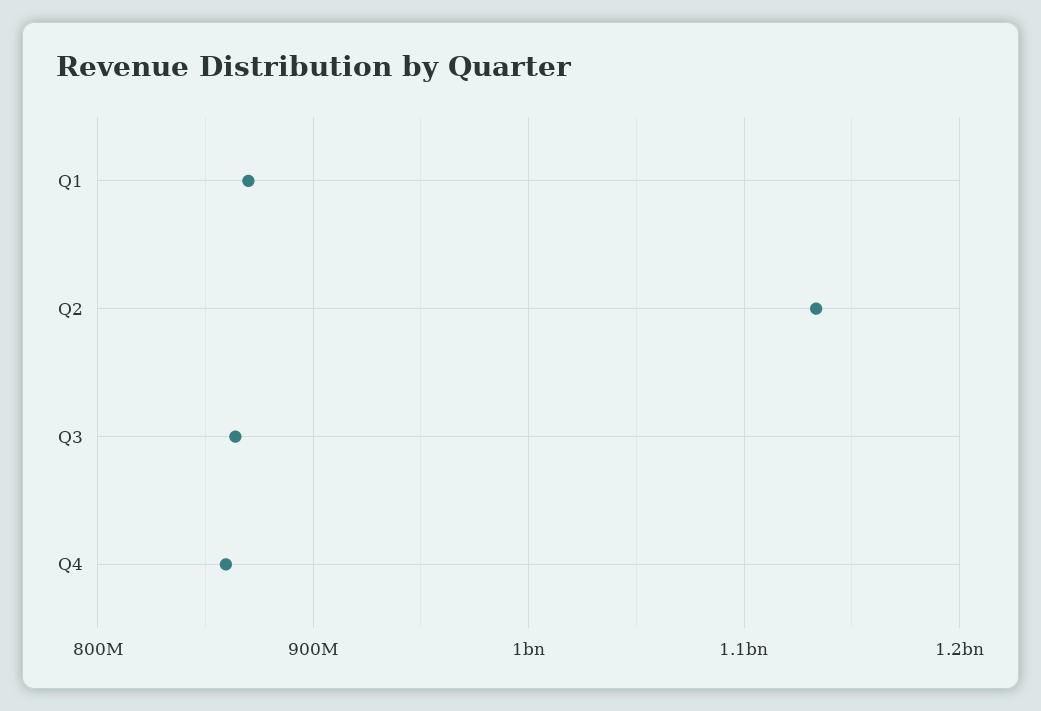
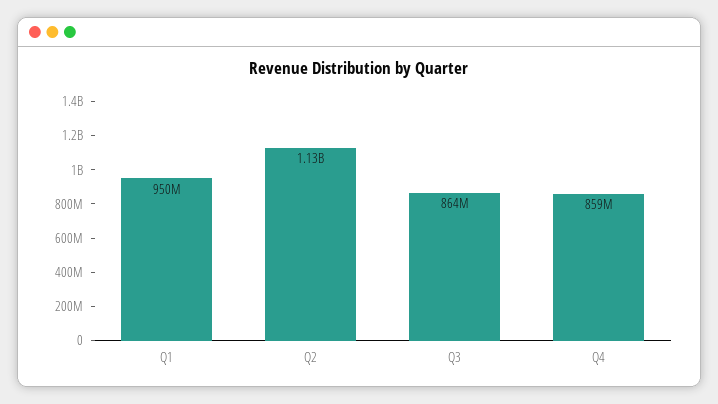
Q1: 870000000 -> 950000000

